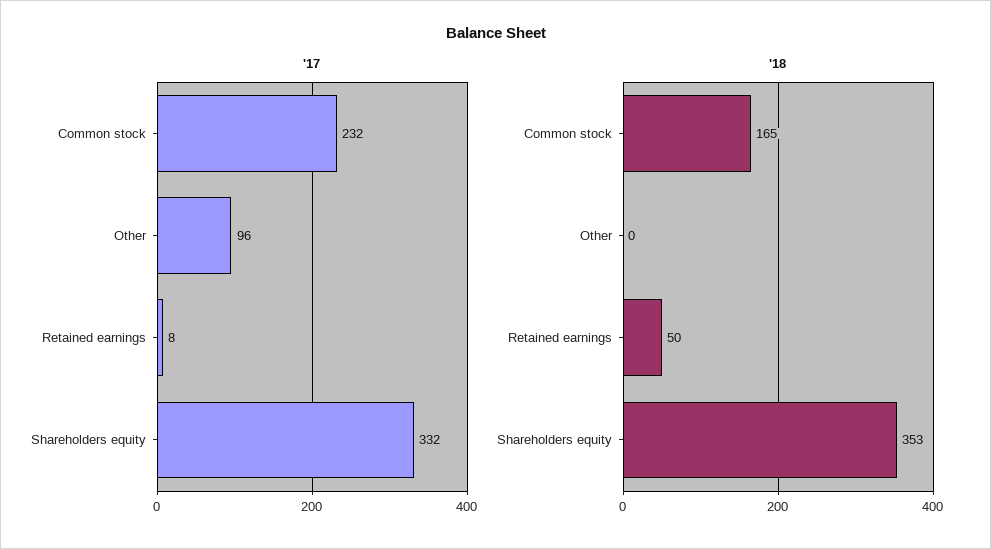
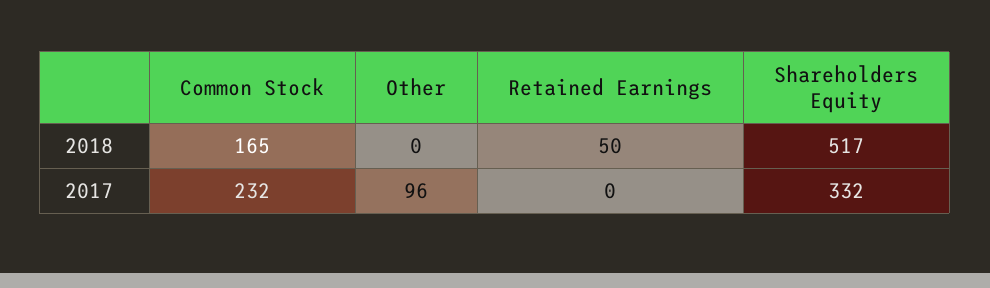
'17, Retained earnings: 8 -> 0
'18, Shareholders equity: 353 -> 517

